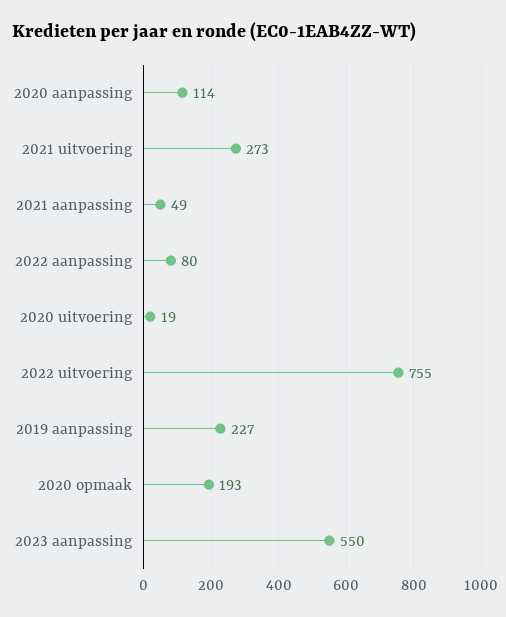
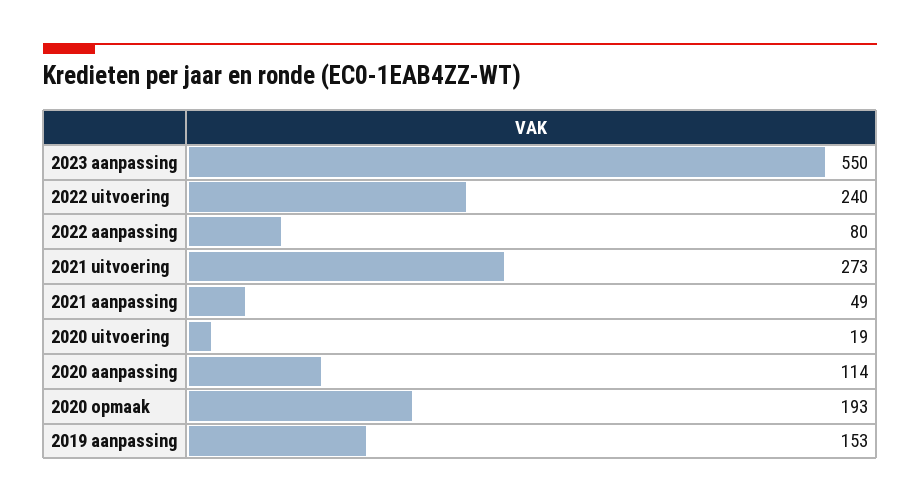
2022 uitvoering: 755 -> 240
2019 aanpassing: 227 -> 153

